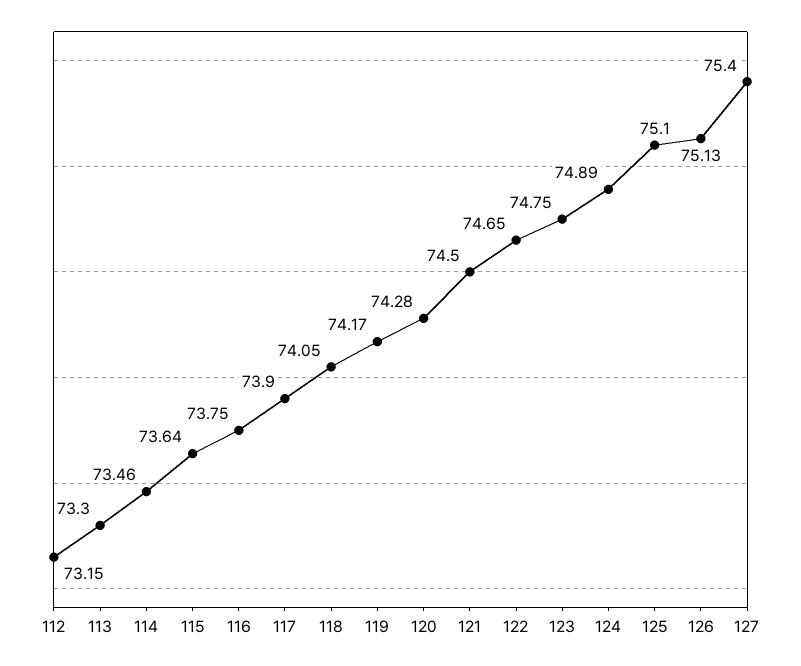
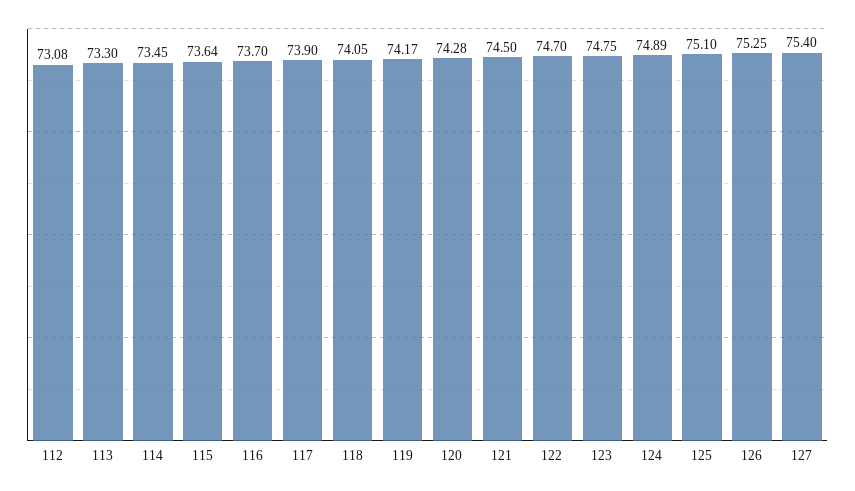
112: 73.15 -> 73.08
114: 73.46 -> 73.45
116: 73.75 -> 73.7
122: 74.65 -> 74.7
126: 75.13 -> 75.25

